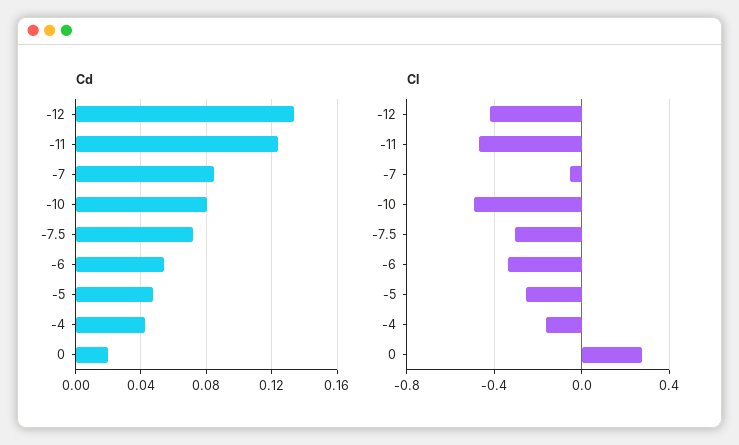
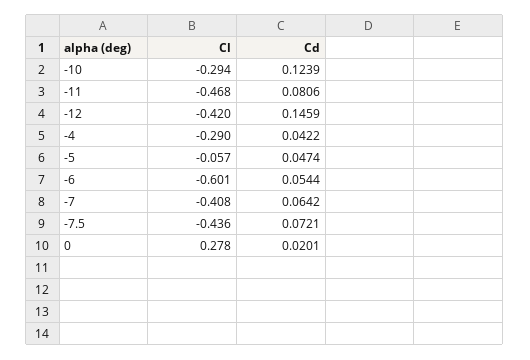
Cd, -12: 0.135 -> 0.1459
Cd, -11: 0.125 -> 0.0806
Cd, -7: 0.085 -> 0.0642
Cd, -10: 0.08 -> 0.1239
Cl, -7: -0.05 -> -0.408
Cl, -10: -0.5 -> -0.294
Cl, -7.5: -0.3 -> -0.436
Cl, -6: -0.35 -> -0.601
Cl, -5: -0.25 -> -0.057
Cl, -4: -0.15 -> -0.29

